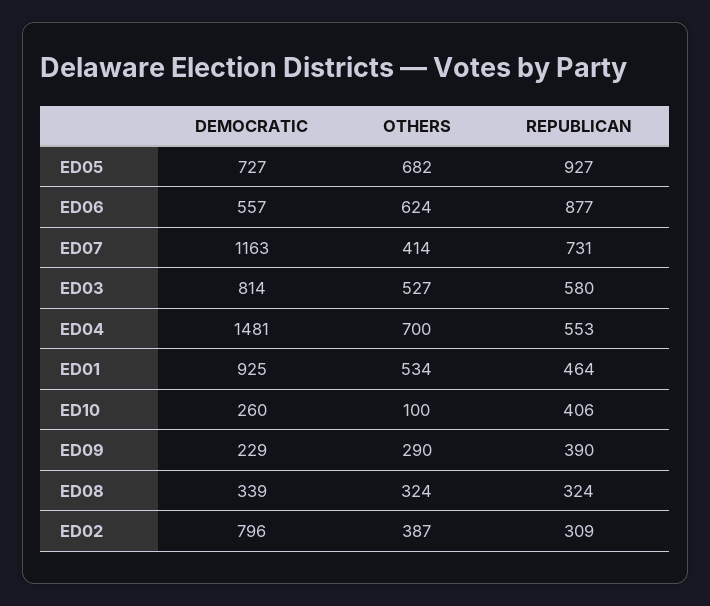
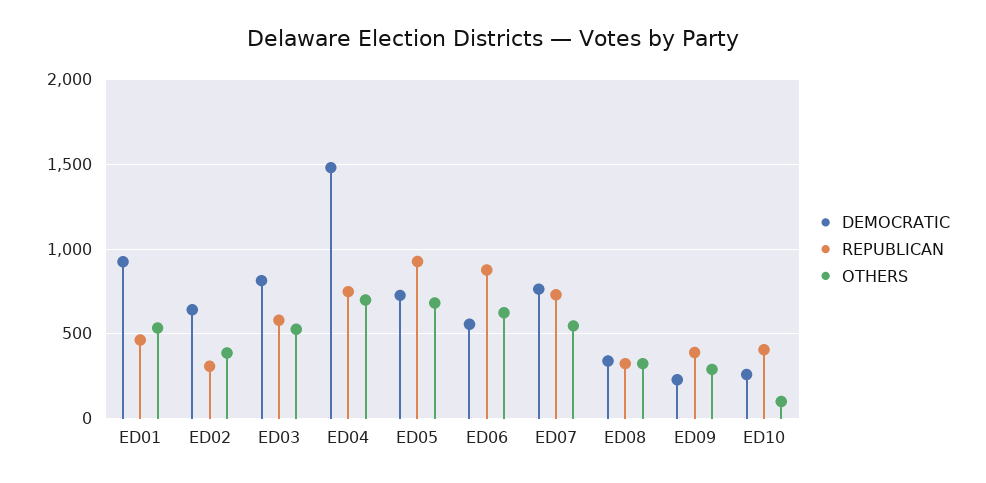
DEMOCRATIC, ED07: 1163 -> 750
OTHERS, ED07: 414 -> 550
REPUBLICAN, ED04: 553 -> 750
DEMOCRATIC, ED02: 796 -> 650

